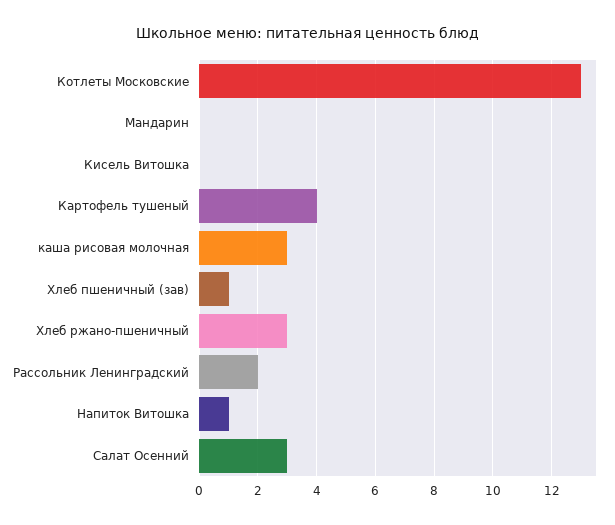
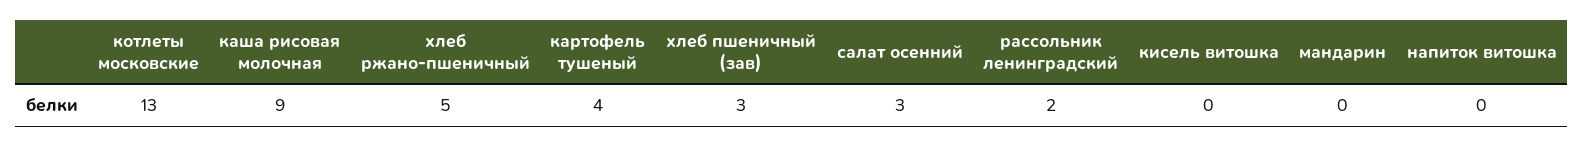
каша рисовая молочная: 3 -> 9
Хлеб пшеничный (зав): 1 -> 3
Хлеб ржано-пшеничный: 3 -> 5
Напиток Витошка: 1 -> 0

